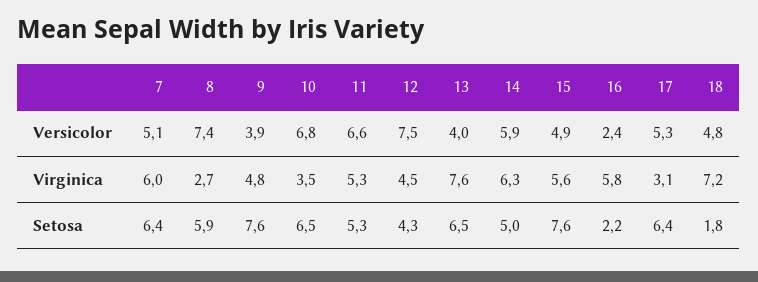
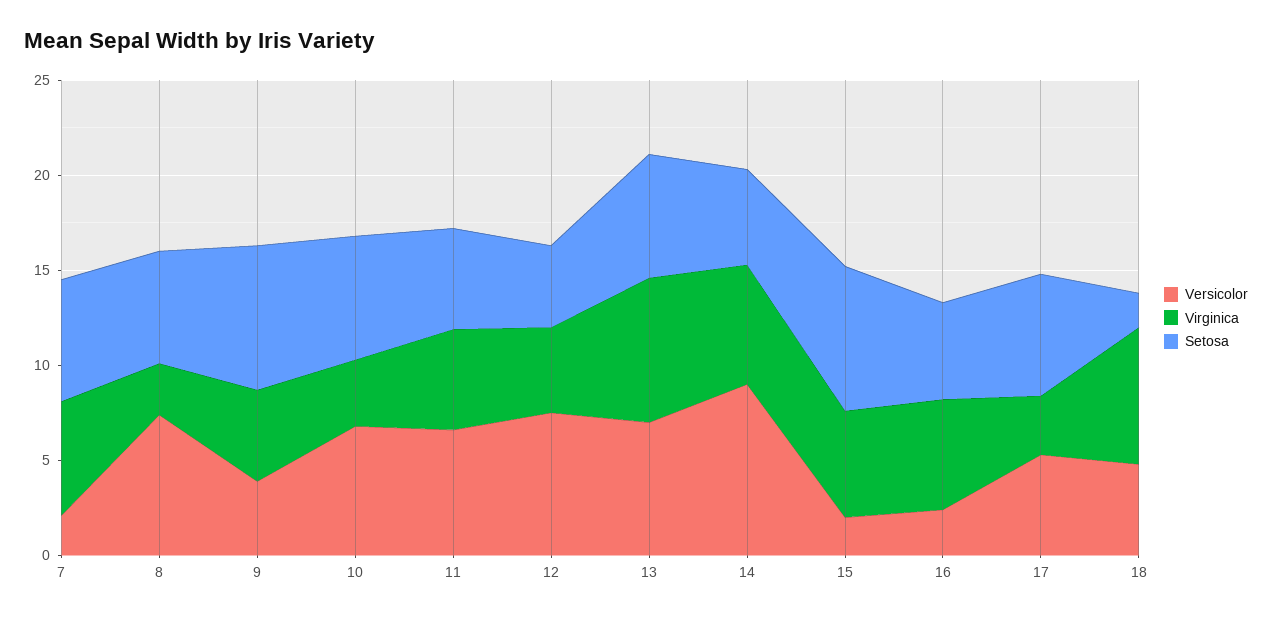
Versicolor, 7: 5.1 -> 2
Versicolor, 13: 4 -> 7
Versicolor, 14: 5.9 -> 9
Versicolor, 15: 4.9 -> 2
Setosa, 16: 2.2 -> 5

